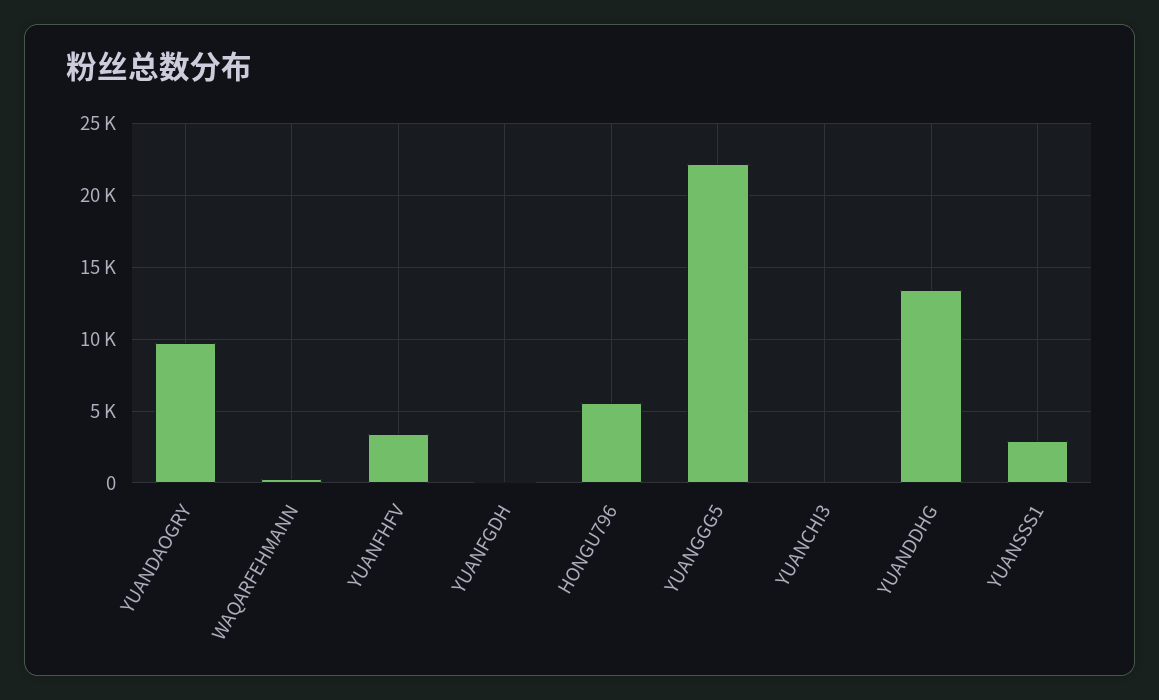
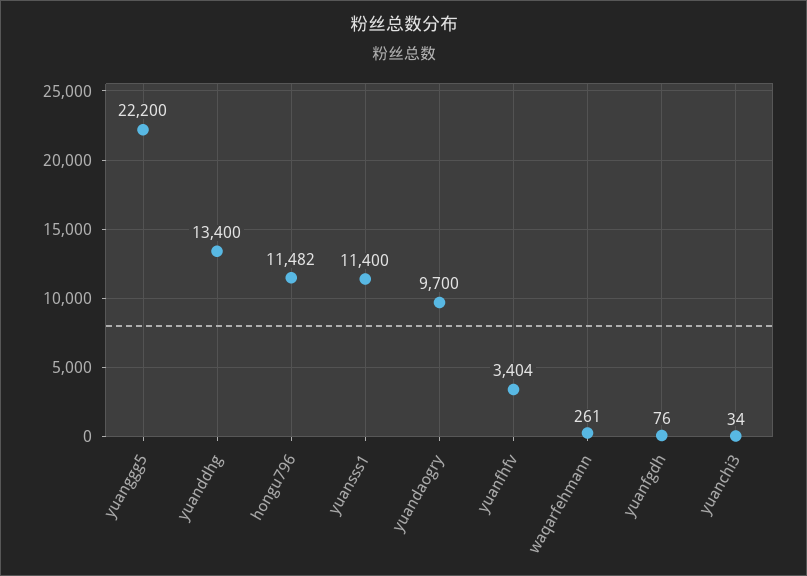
HONGU796: 5500 -> 11482
YUANSSS1: 3000 -> 11400

